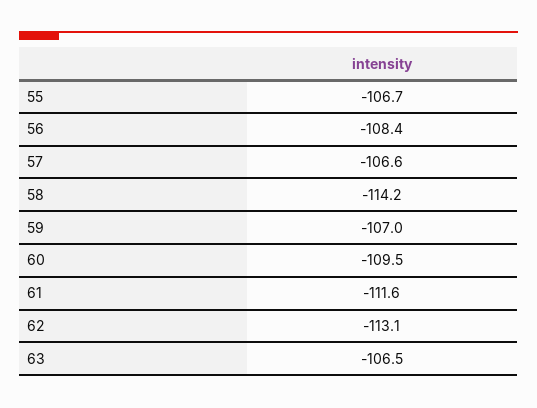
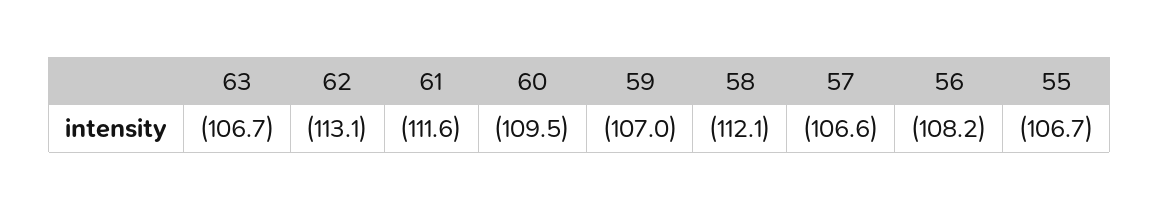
56: -108.4 -> -108.2
58: -114.2 -> -112.1
63: -106.5 -> -106.7

